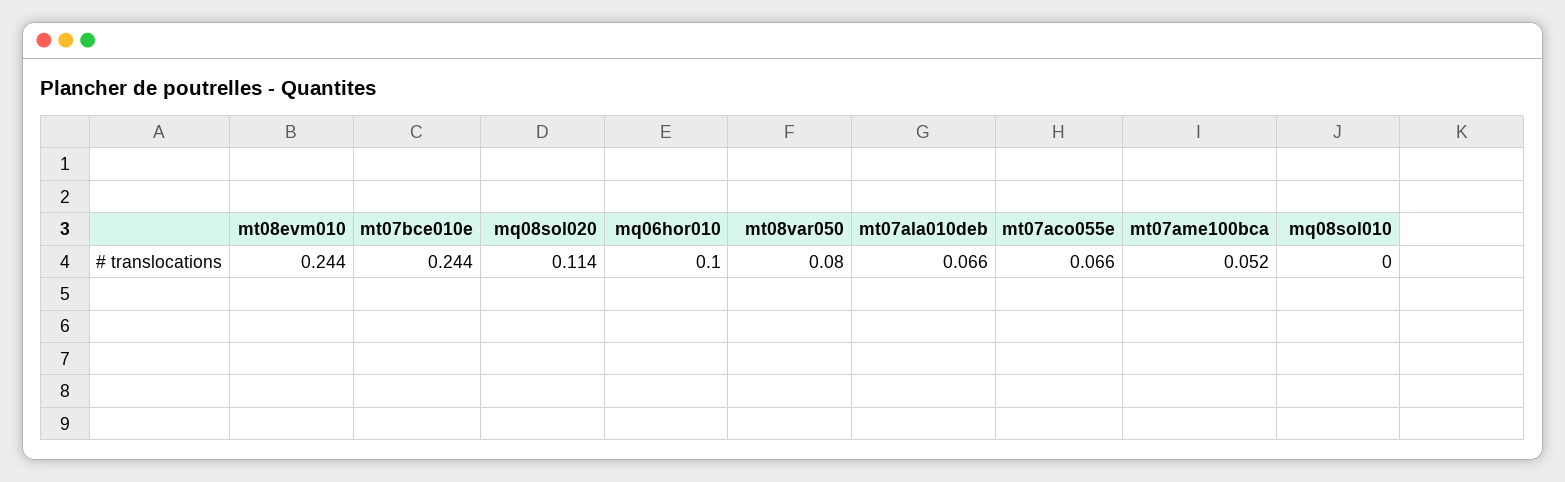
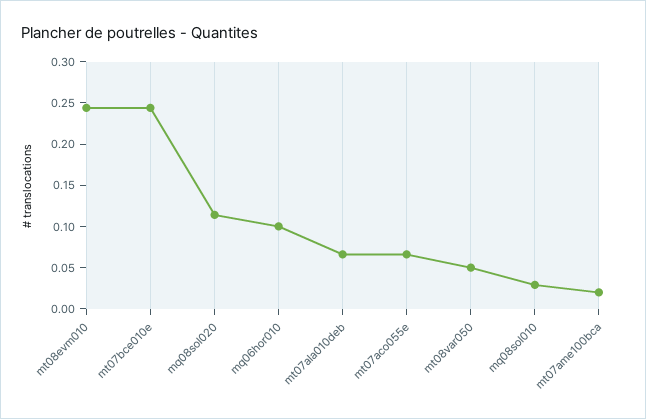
mt08var050: 0.08 -> 0.05
mt07ame100bca: 0.052 -> 0.02
mq08sol010: 0 -> 0.03

